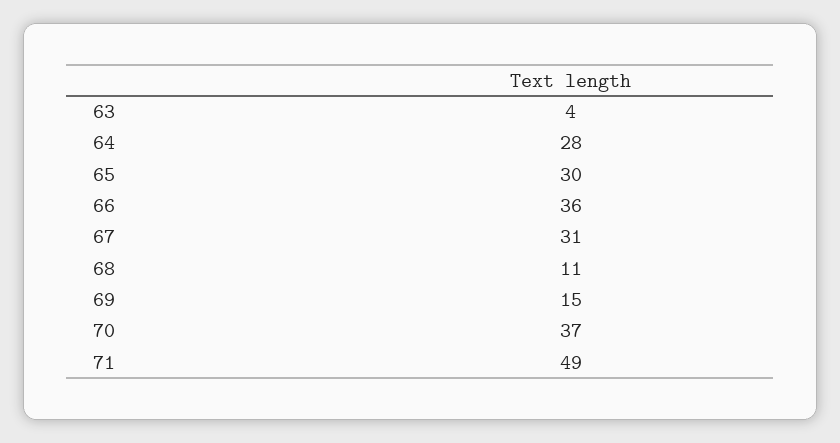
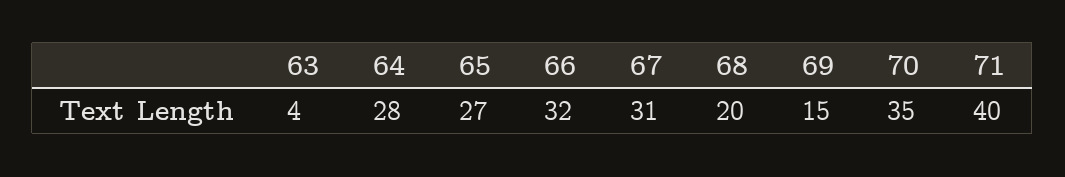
65: 30 -> 27
66: 36 -> 32
68: 11 -> 20
70: 37 -> 35
71: 49 -> 40

